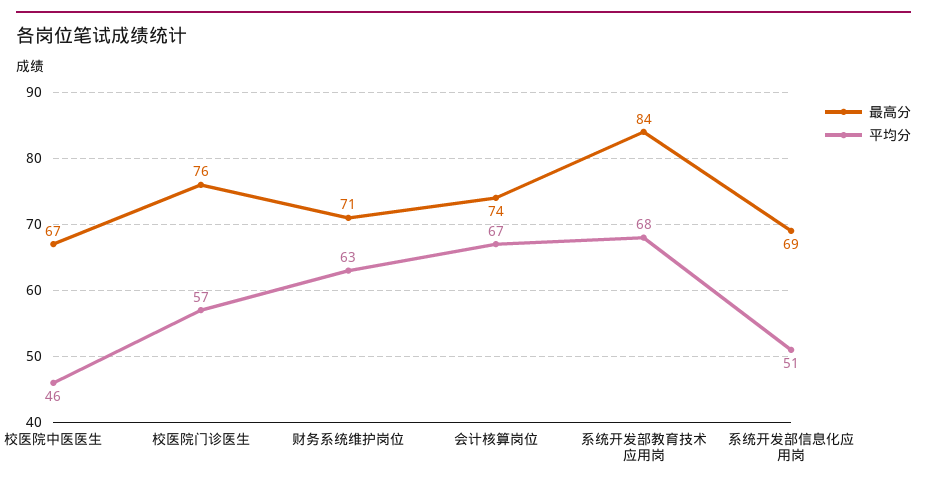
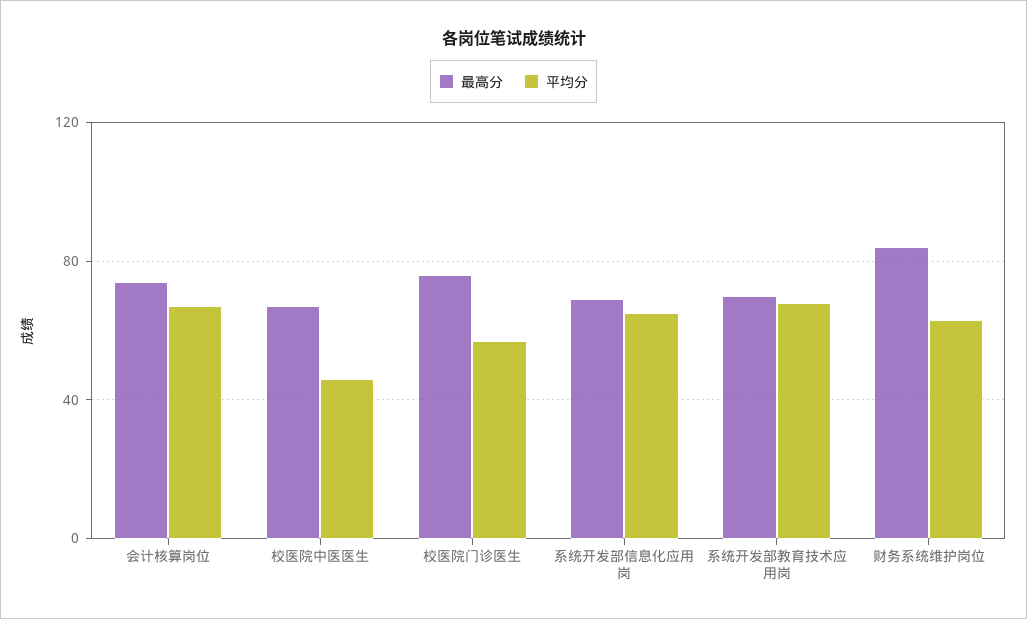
最高分, 财务系统维护岗位: 71 -> 85
最高分, 系统开发部教育技术应用岗: 84 -> 70
平均分, 系统开发部信息化应用岗: 51 -> 65

